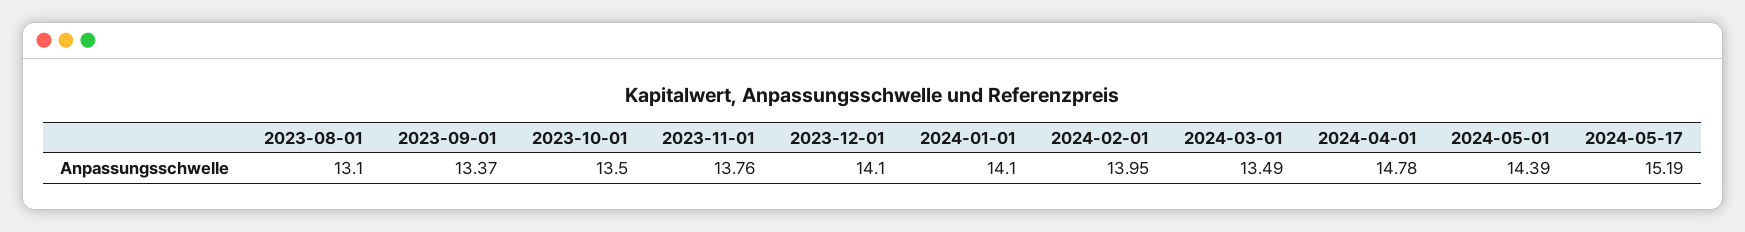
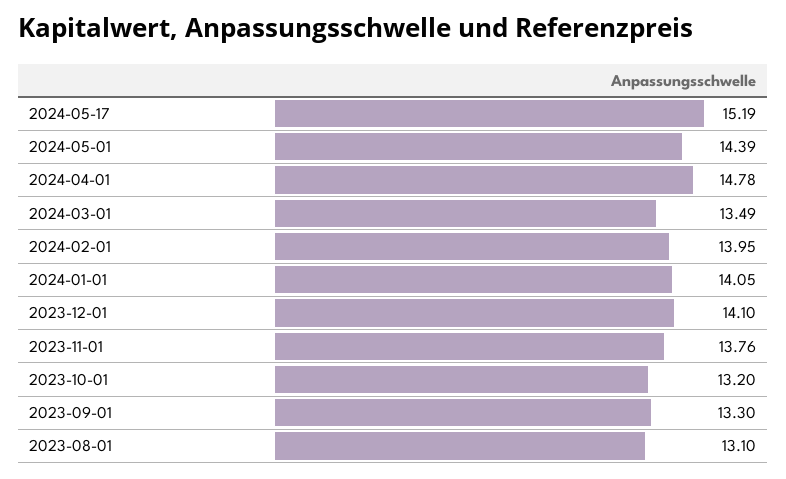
2023-09-01: 13.37 -> 13.3
2023-10-01: 13.5 -> 13.2
2024-01-01: 14.1 -> 14.05

